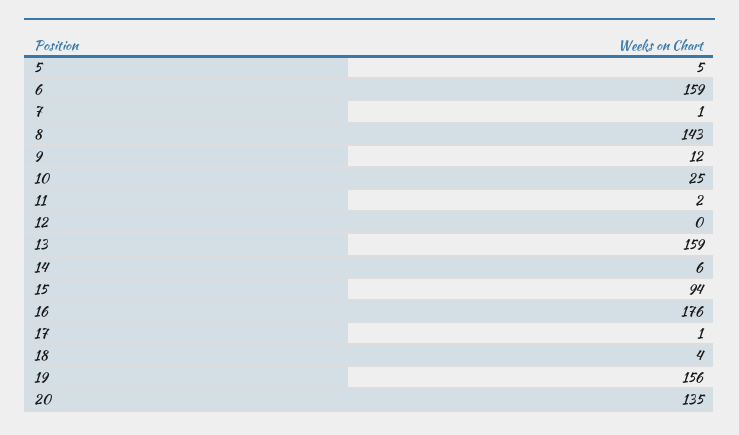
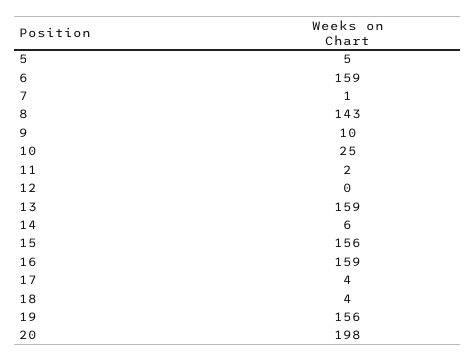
9: 12 -> 10
15: 94 -> 156
16: 176 -> 159
17: 1 -> 4
20: 135 -> 198

